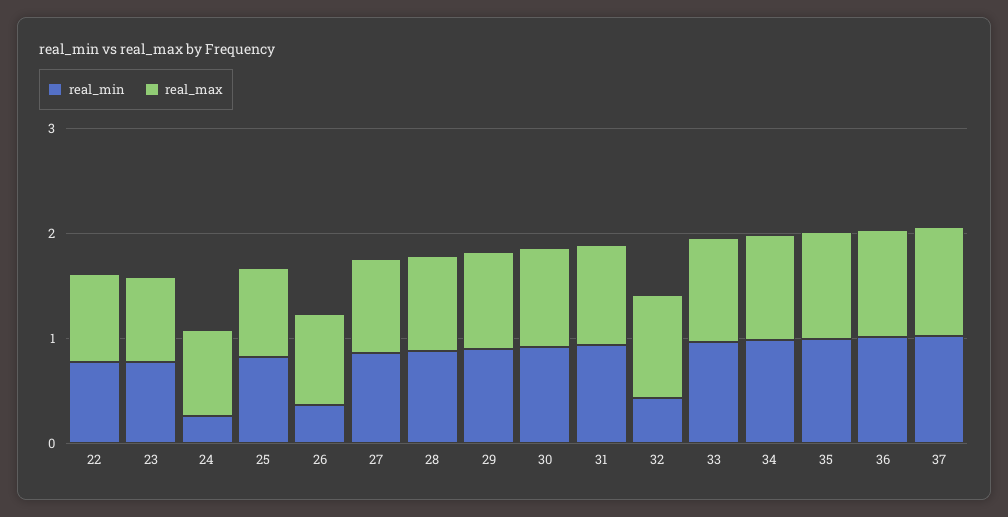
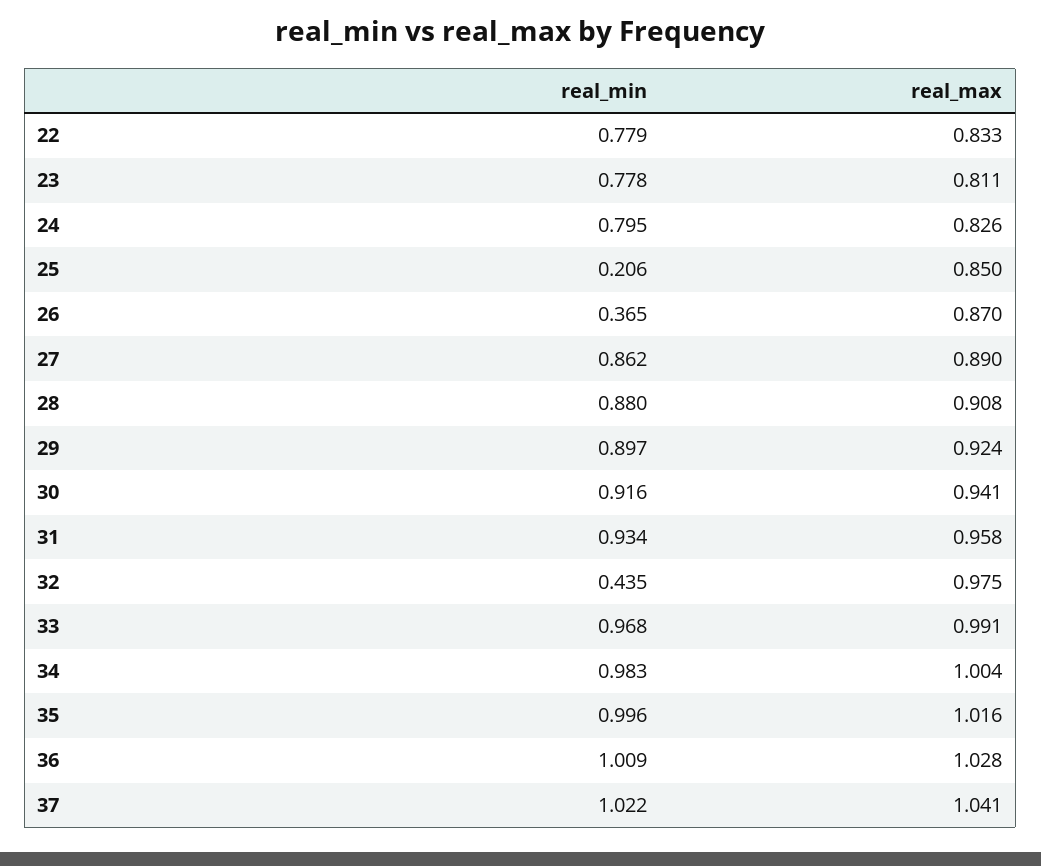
real_min, 24: 0.2 -> 0.795
real_min, 25: 0.8 -> 0.206

